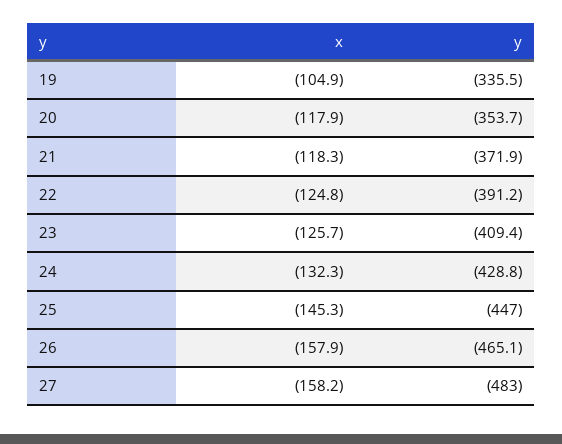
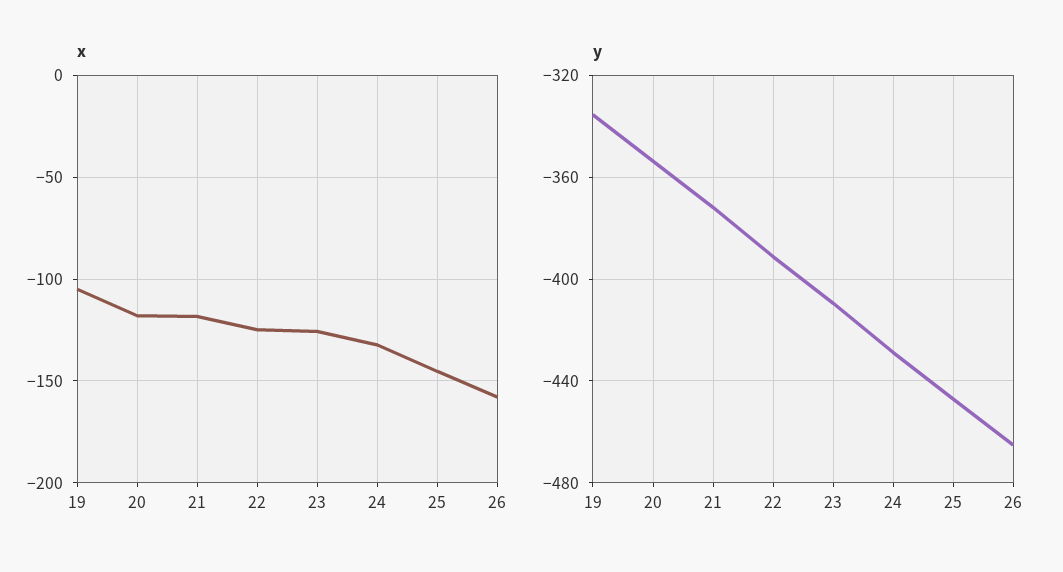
x, 27: -158.2 -> none
y, 27: -483 -> none

